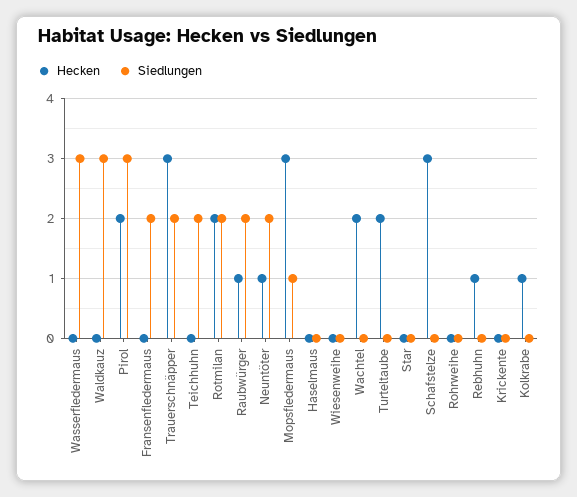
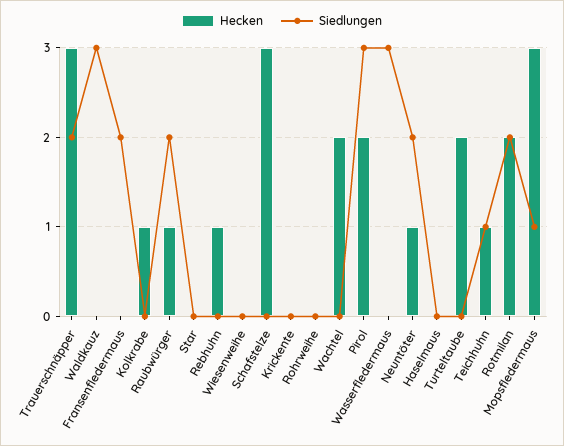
Hecken, Teichhuhn: 0 -> 1
Siedlungen, Teichhuhn: 2 -> 1

